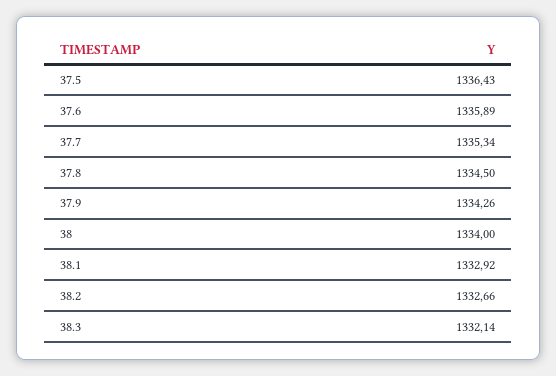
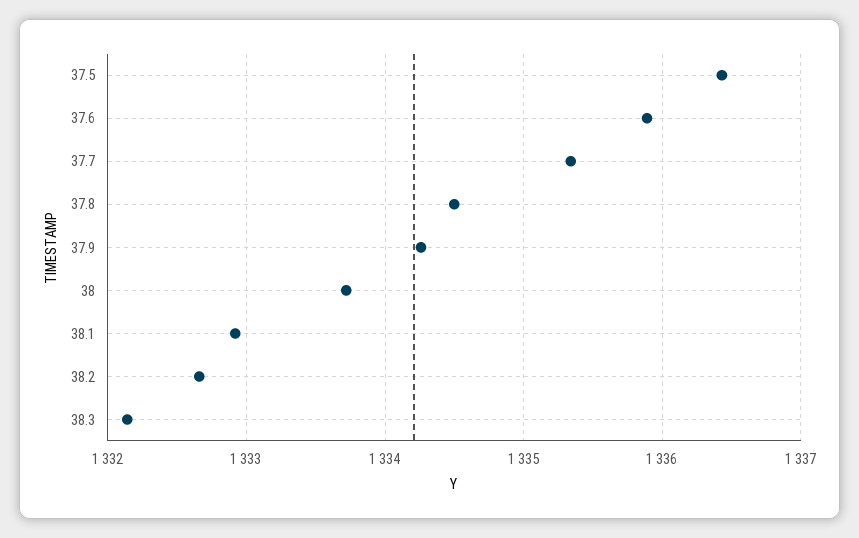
38: 1334 -> 1333.7

